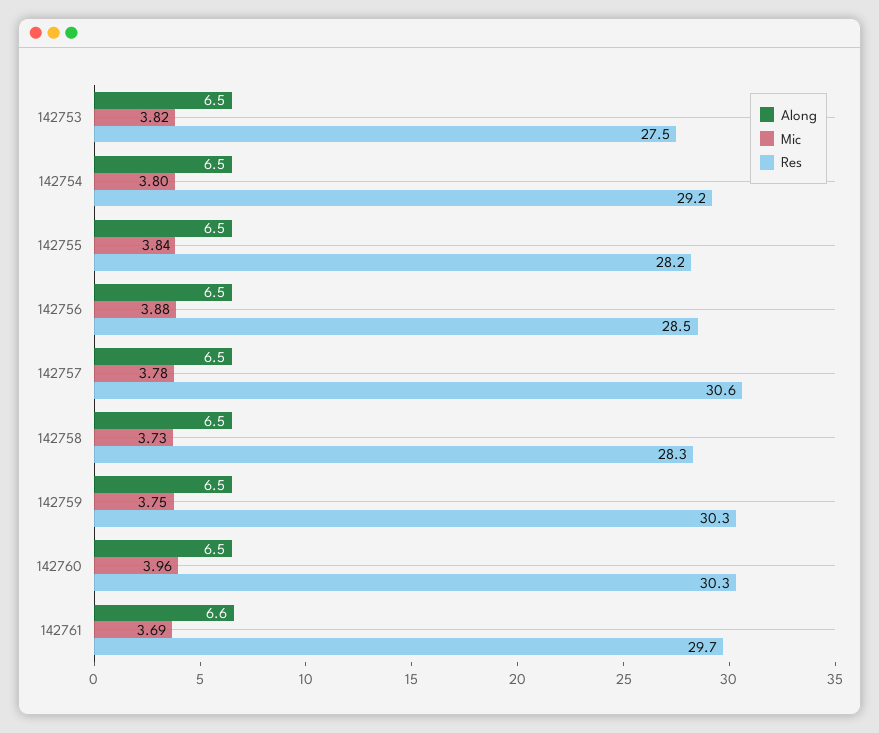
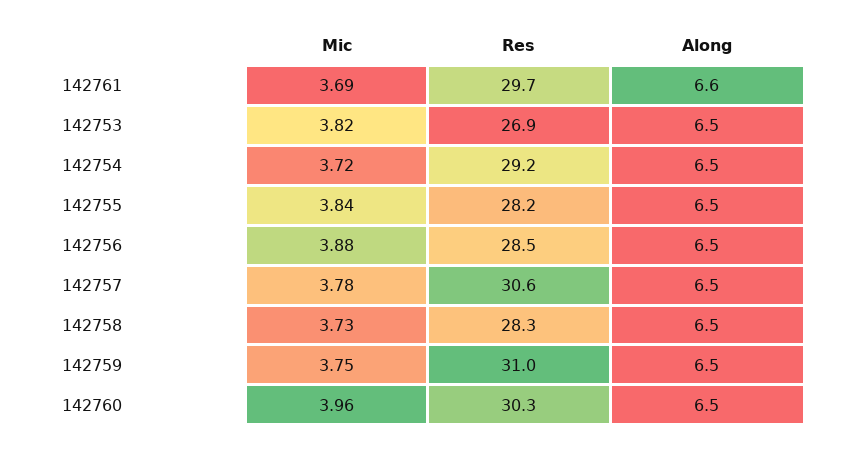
Res, 142753: 27.5 -> 26.9
Mic, 142754: 3.8 -> 3.72
Res, 142759: 30.3 -> 31

